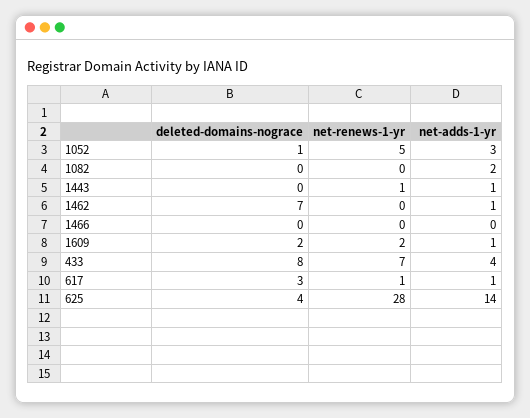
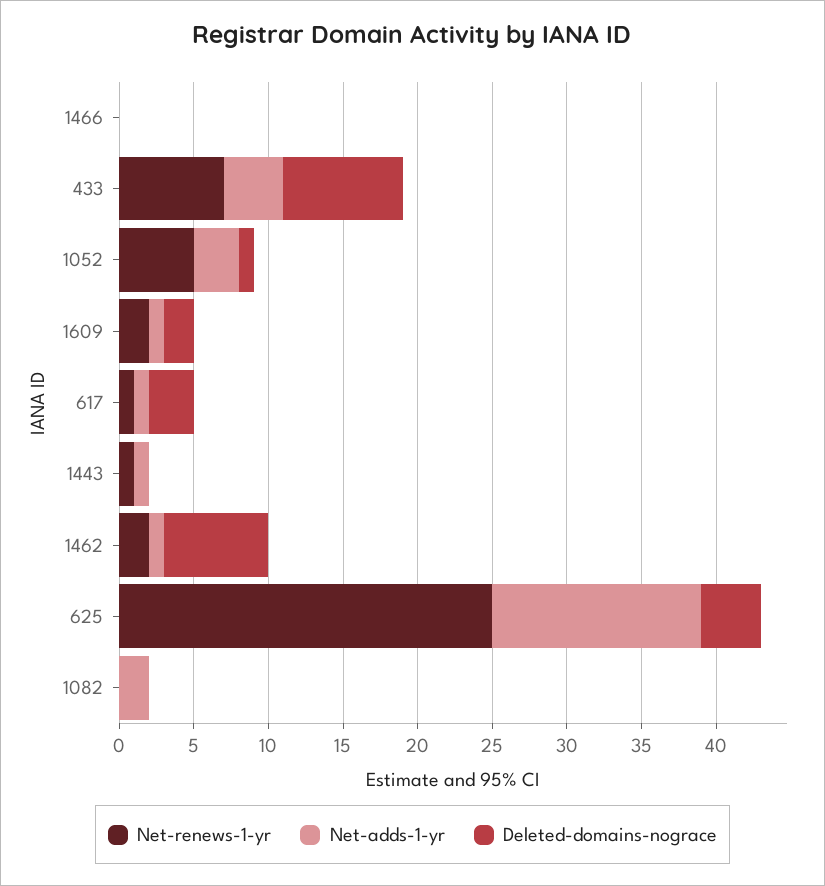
net-renews-1-yr, 1462: 0 -> 2
net-renews-1-yr, 625: 28 -> 25

